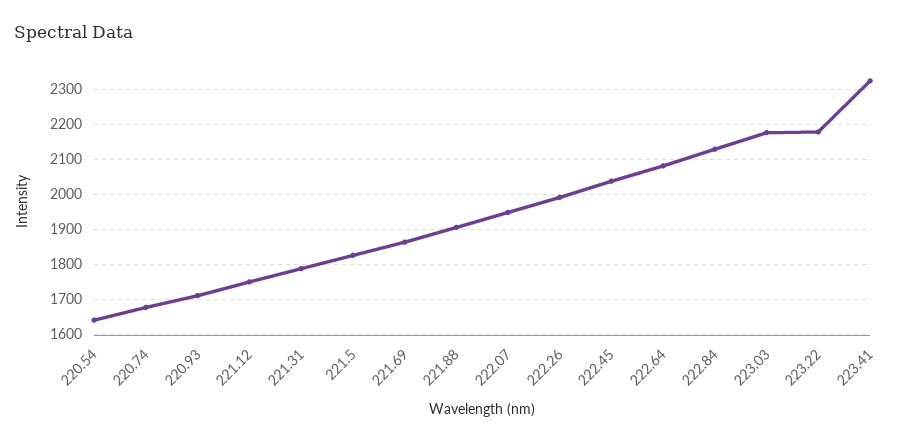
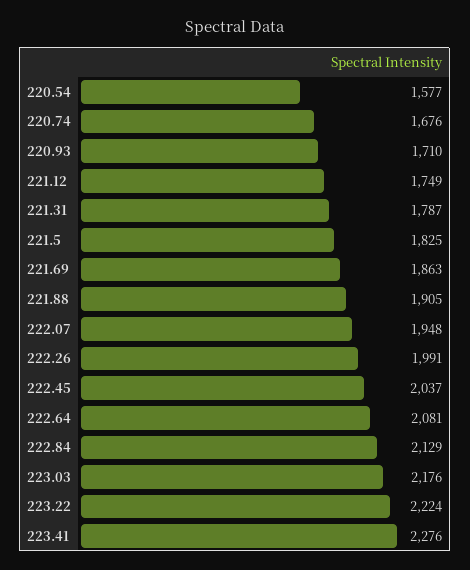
220.54: 1640 -> 1577
223.22: 2180 -> 2224
223.41: 2320 -> 2276

